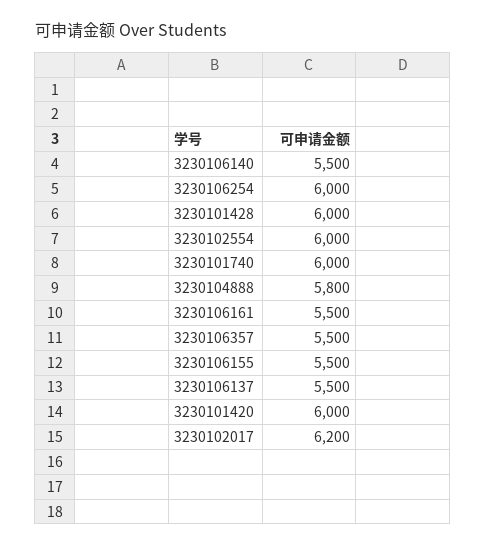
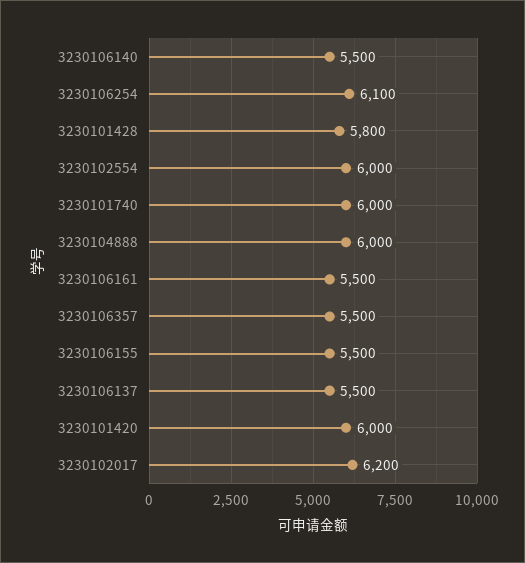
3230106254: 6000 -> 6100
3230101428: 6000 -> 5800
3230104888: 5800 -> 6000

